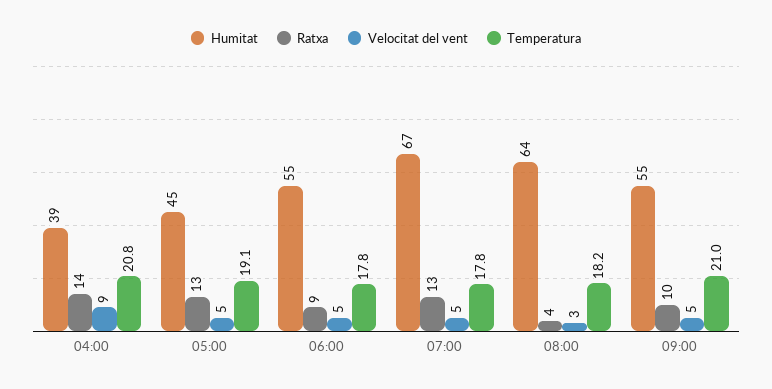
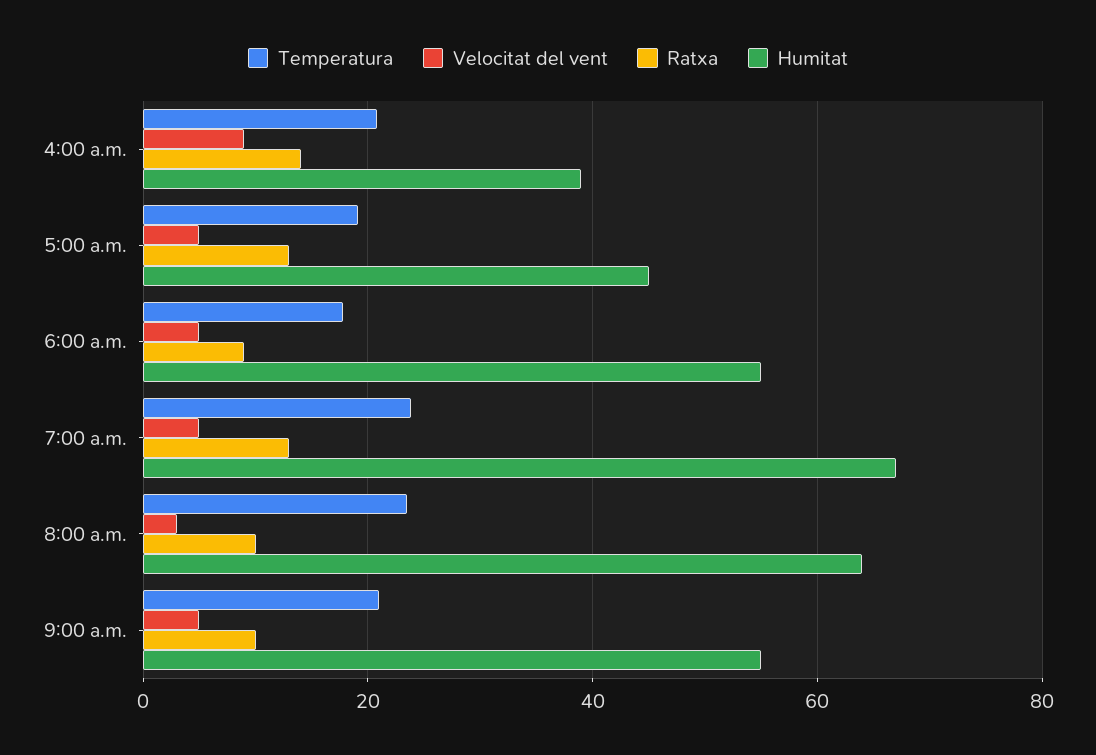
Temperatura, 07:00: 17.8 -> 24
Ratxa, 08:00: 4 -> 10
Temperatura, 08:00: 18.2 -> 24

